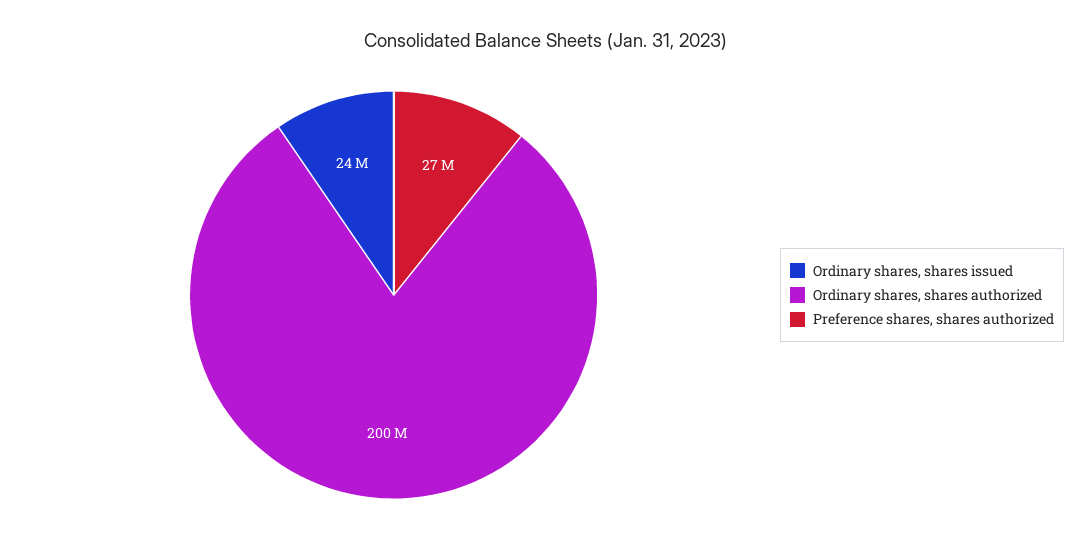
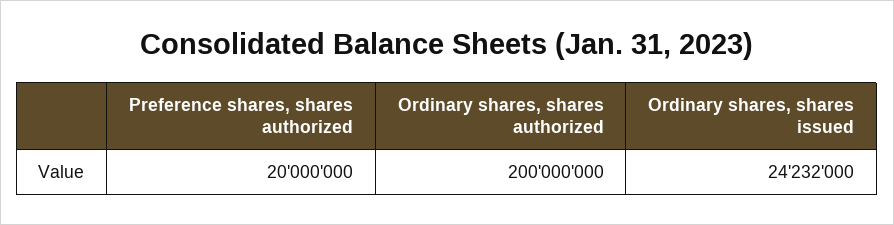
Preference shares, shares authorized: 27000000 -> 20000000

